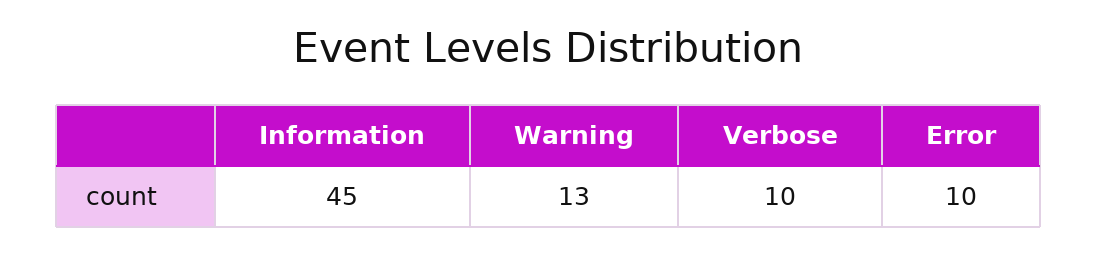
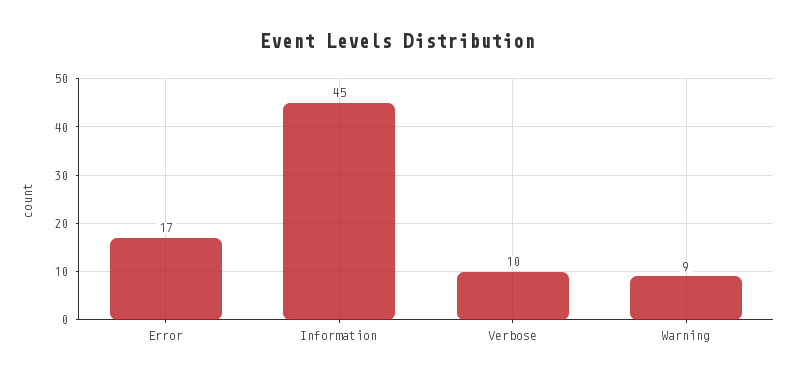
Warning: 13 -> 9
Error: 10 -> 17

